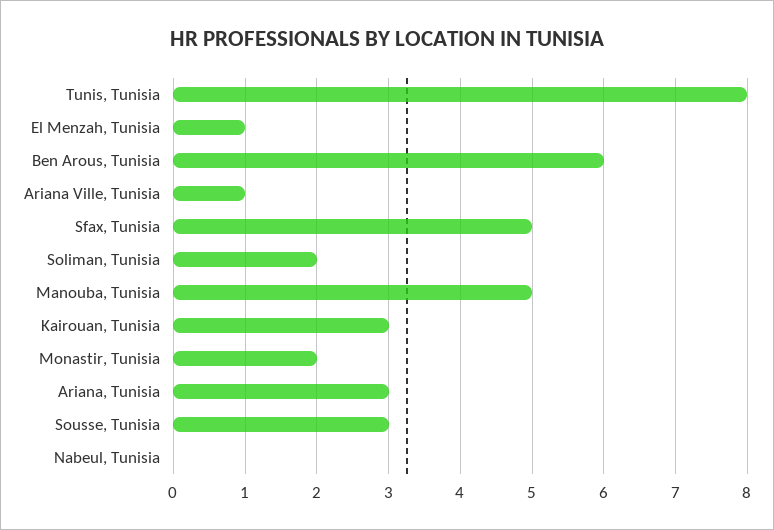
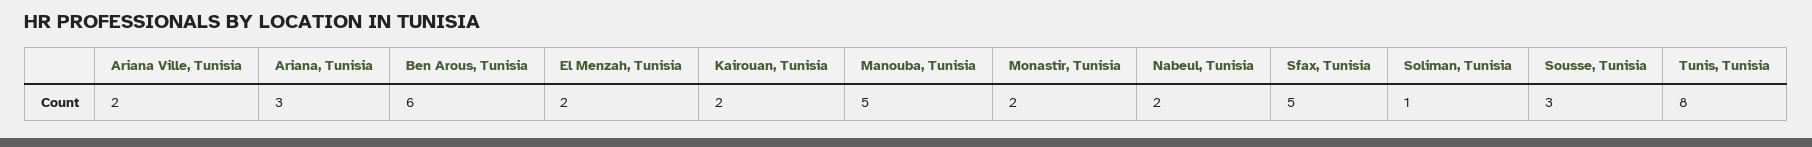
El Menzah, Tunisia: 1 -> 2
Ariana Ville, Tunisia: 1 -> 2
Soliman, Tunisia: 2 -> 1
Kairouan, Tunisia: 3 -> 2
Nabeul, Tunisia: 0 -> 2

